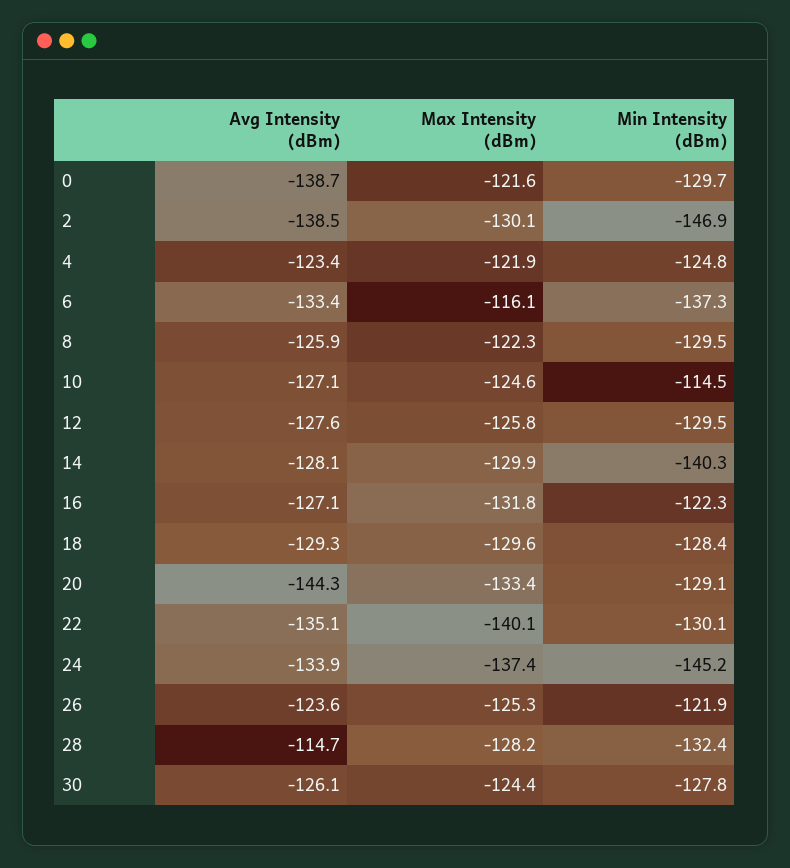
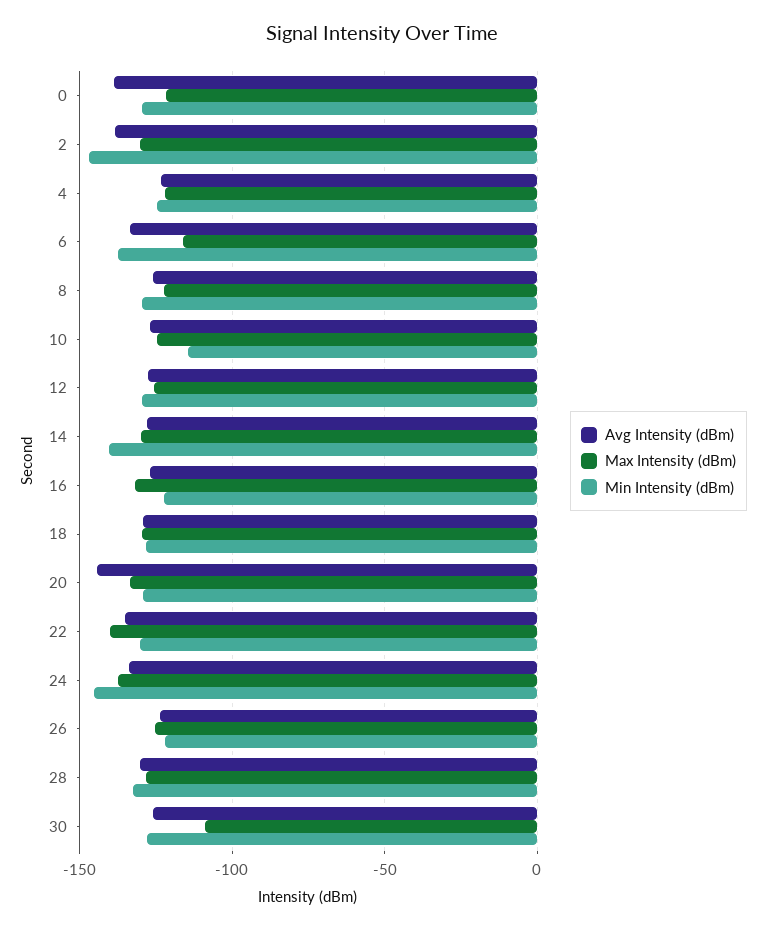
Avg Intensity (dBm), 28: -114.7 -> -130
Max Intensity (dBm), 30: -124.4 -> -110

